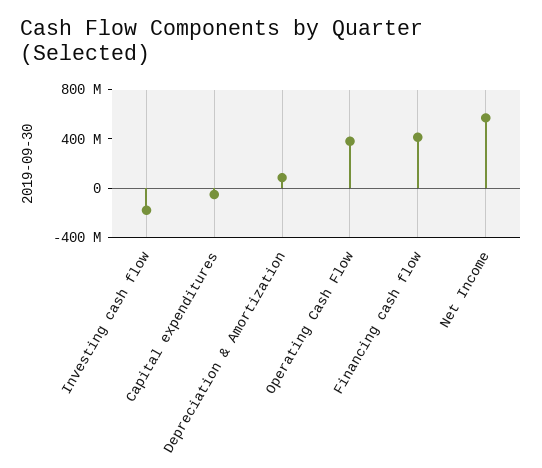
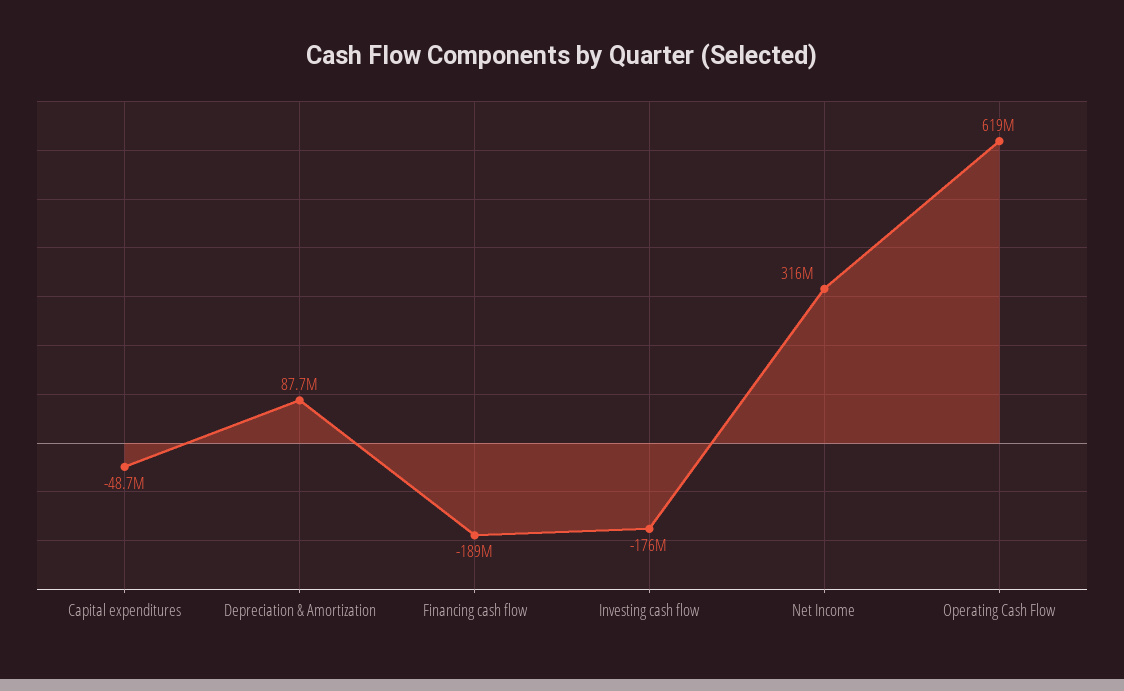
Operating Cash Flow: 400000000 -> 619000000
Financing cash flow: 400000000 -> -189000000
Net Income: 600000000 -> 316000000

